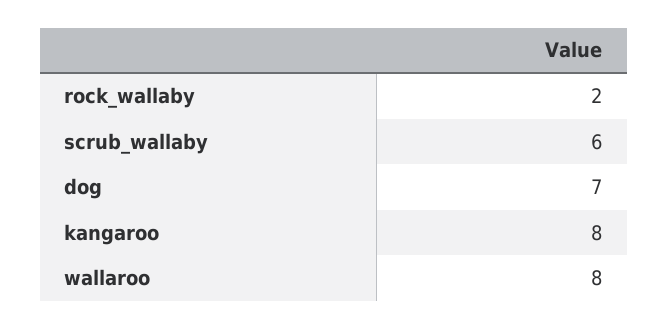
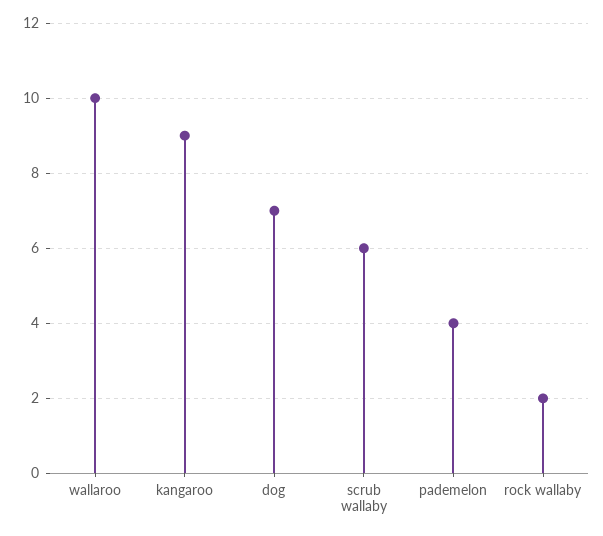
kangaroo: 8 -> 9
wallaroo: 8 -> 10
pademelon: none -> 4

